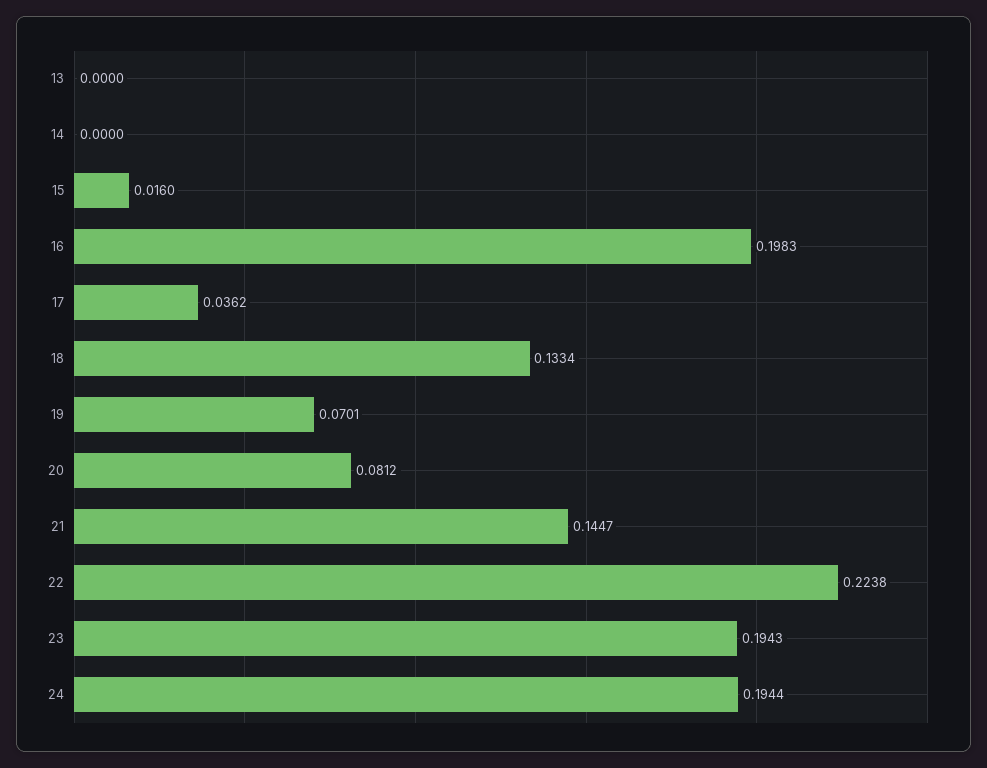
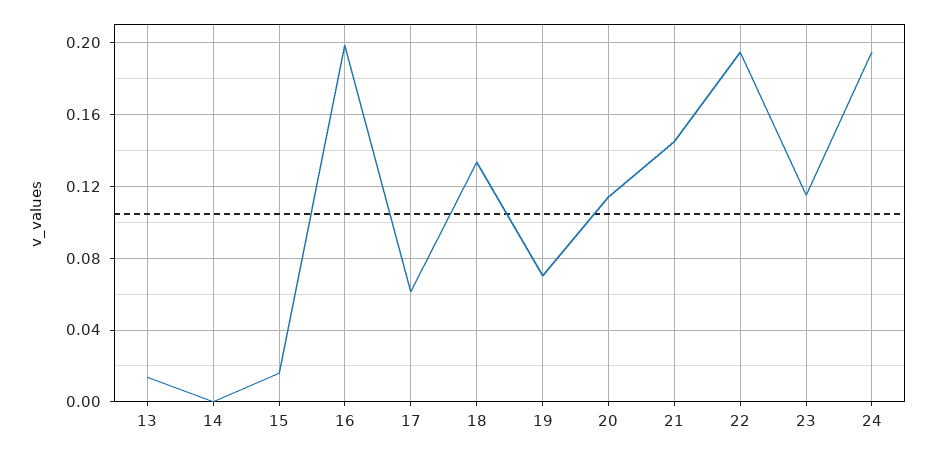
13: 0 -> 0.015
17: 0.0362 -> 0.06
20: 0.0812 -> 0.115
22: 0.2238 -> 0.195
23: 0.1943 -> 0.115

